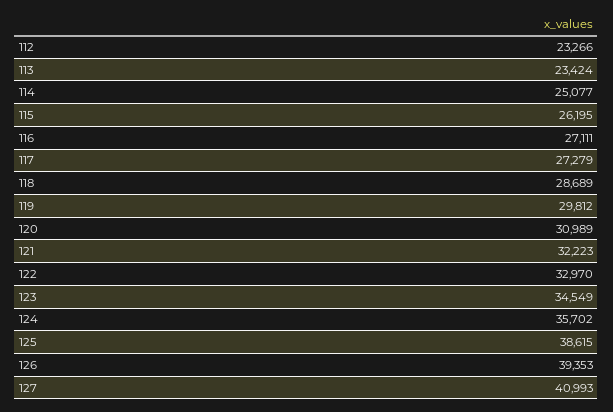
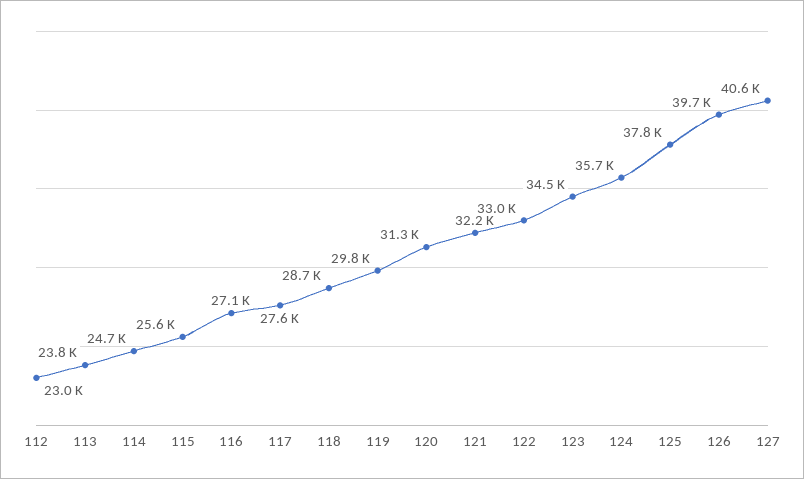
112: 23266 -> 23000
113: 23424 -> 23800
114: 25077 -> 24700
115: 26195 -> 25600
117: 27279 -> 27600
120: 30989 -> 31300
125: 38615 -> 37800
126: 39353 -> 39700
127: 40993 -> 40600

